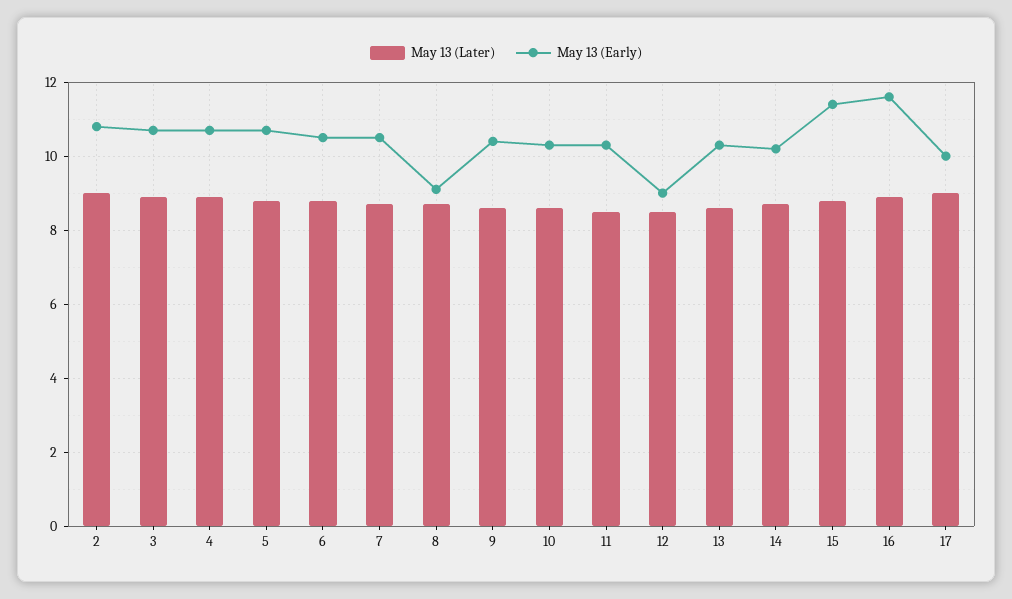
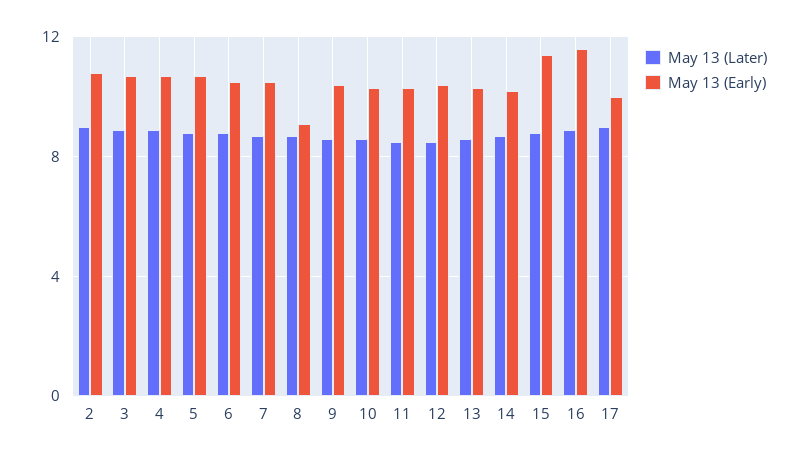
May 13 (Early), 12: 9 -> 10.5

